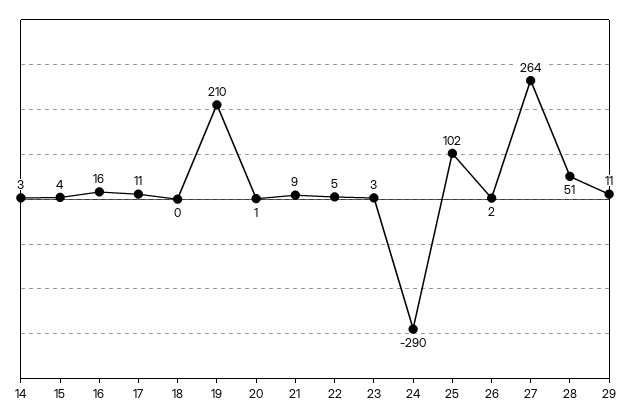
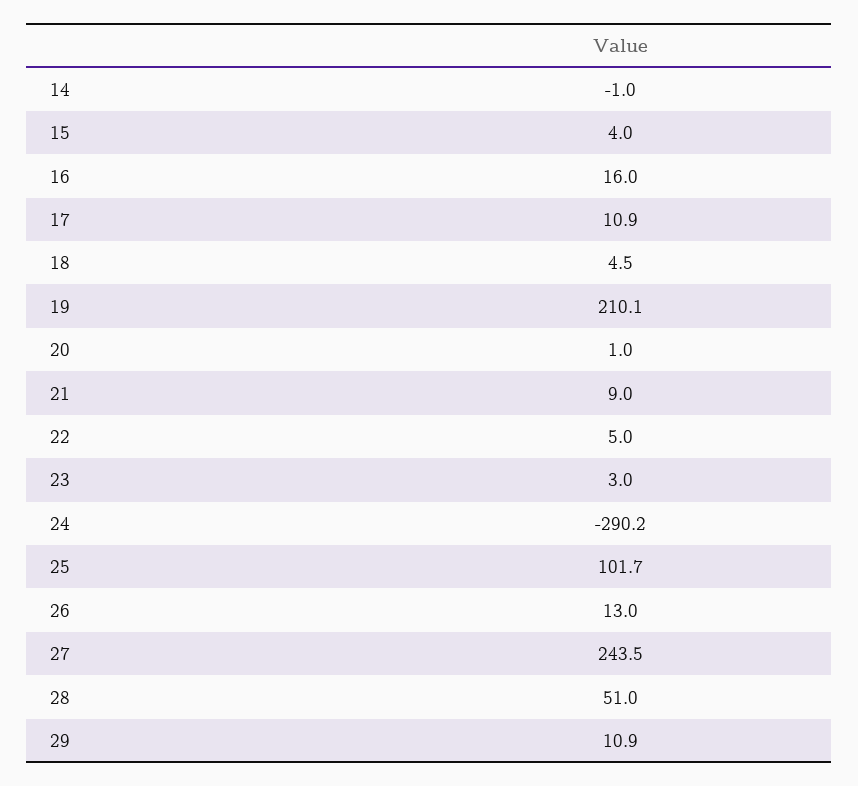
14: 3 -> -1
18: 0 -> 4.5
26: 2 -> 13
27: 264 -> 243.5

